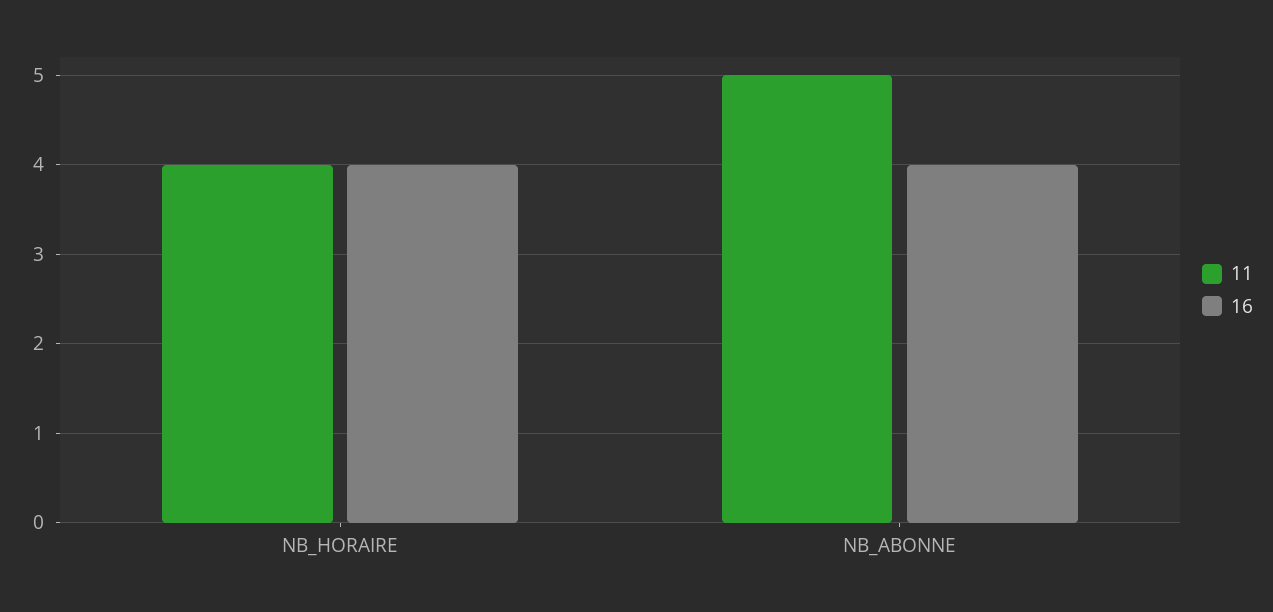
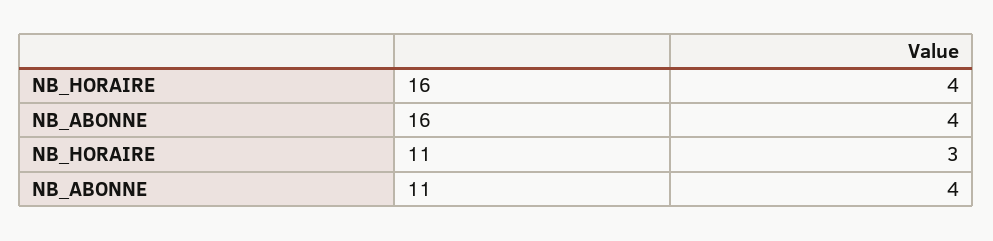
11, NB_HORAIRE: 4 -> 3
11, NB_ABONNE: 5 -> 4

